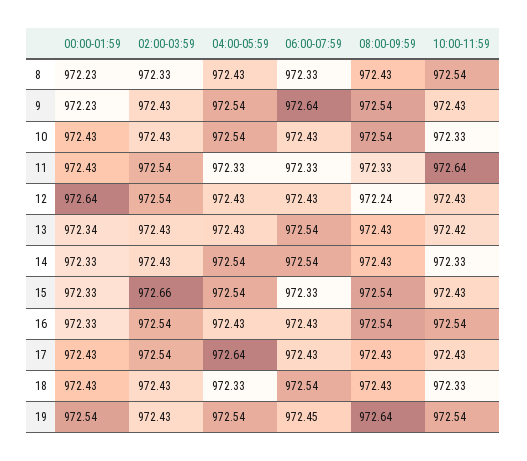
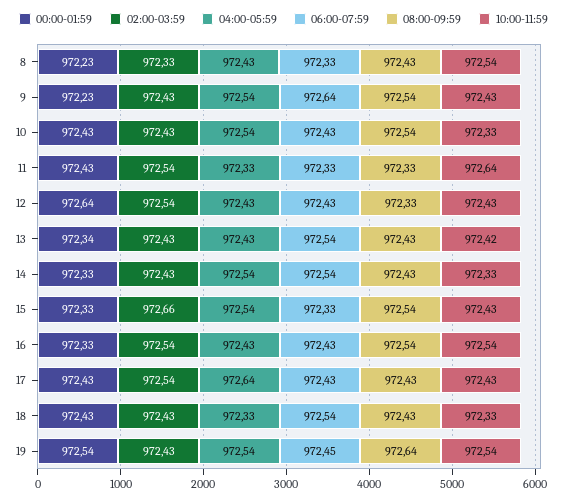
08:00-09:59, 12: 972.24 -> 972.33

